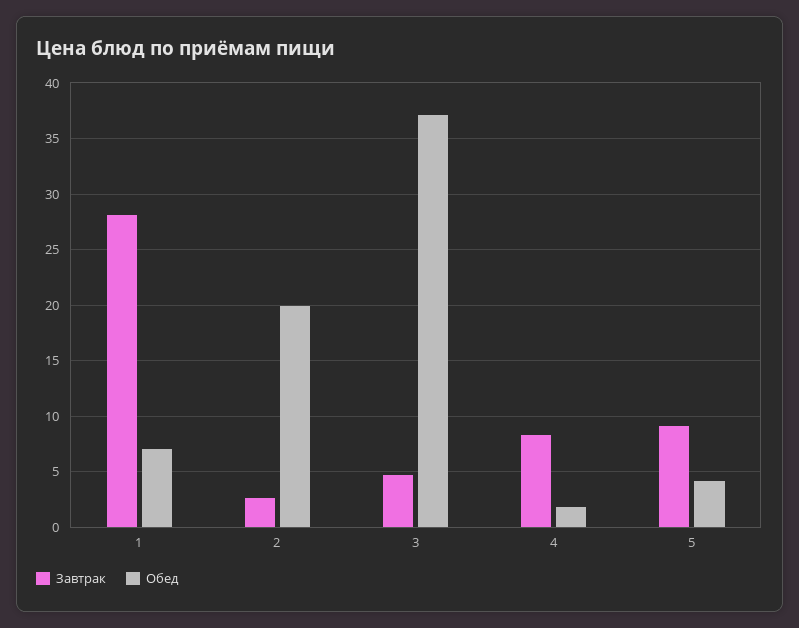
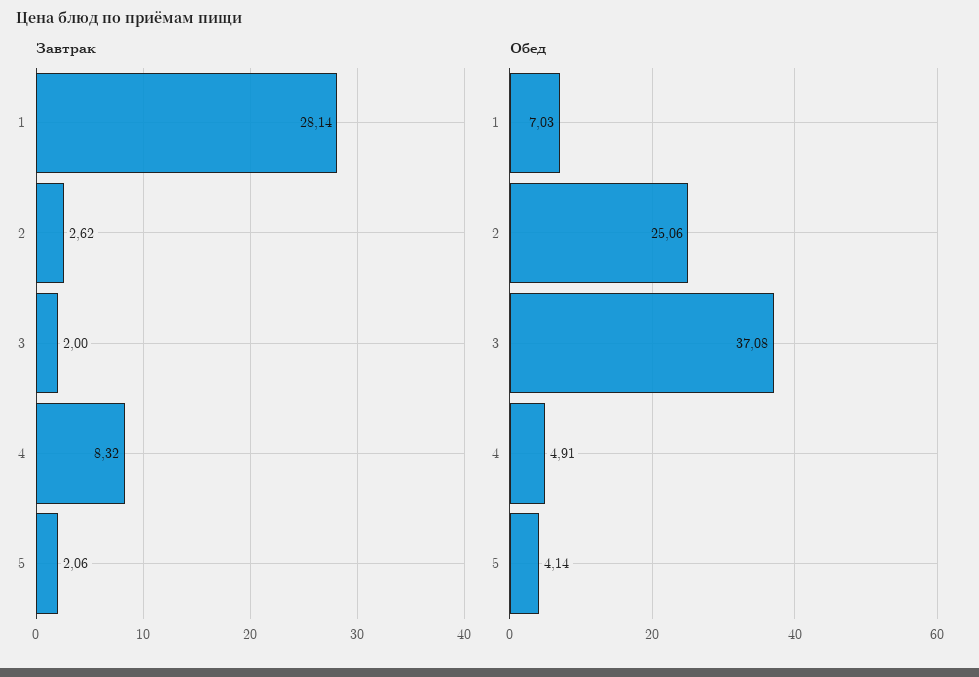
Обед, 2: 20 -> 25.06
Завтрак, 3: 5 -> 2
Обед, 4: 2 -> 4.91
Завтрак, 5: 9 -> 2.06

